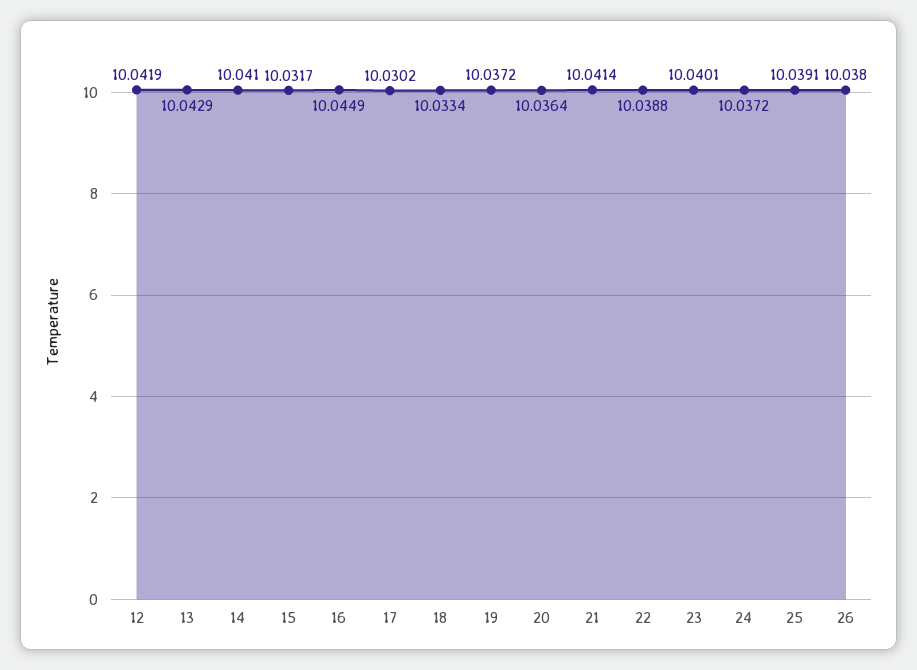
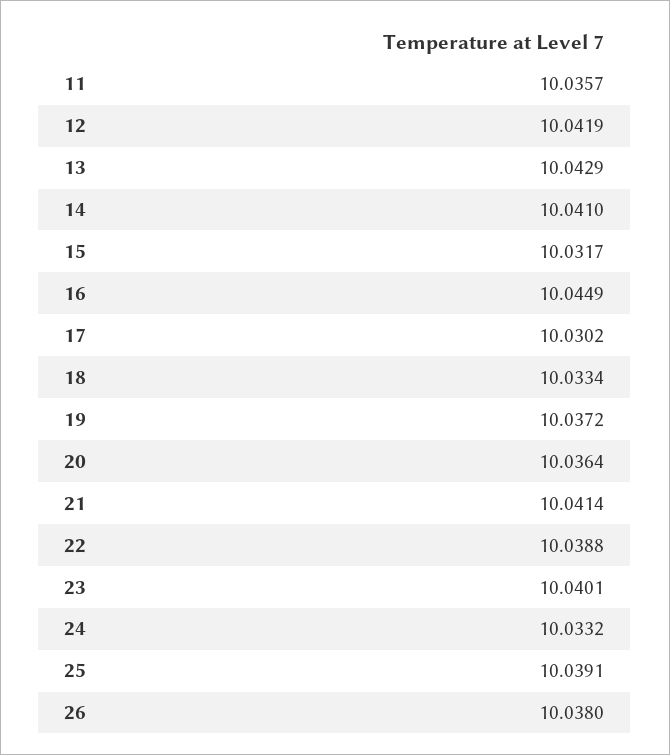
24: 10.0372 -> 10.0332
11: none -> 10.0357

